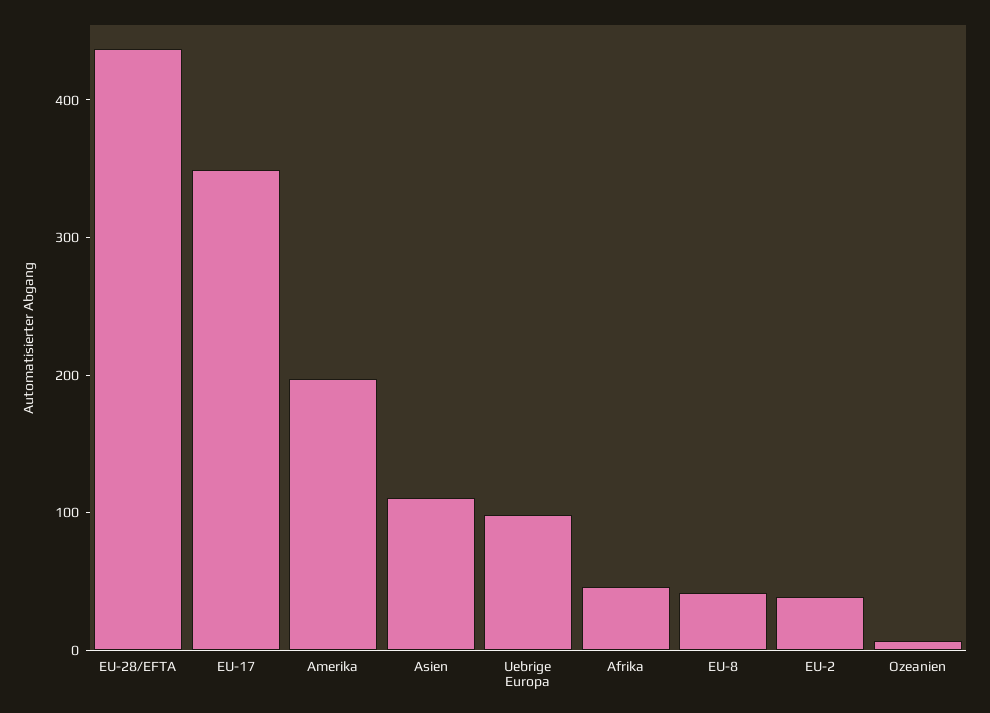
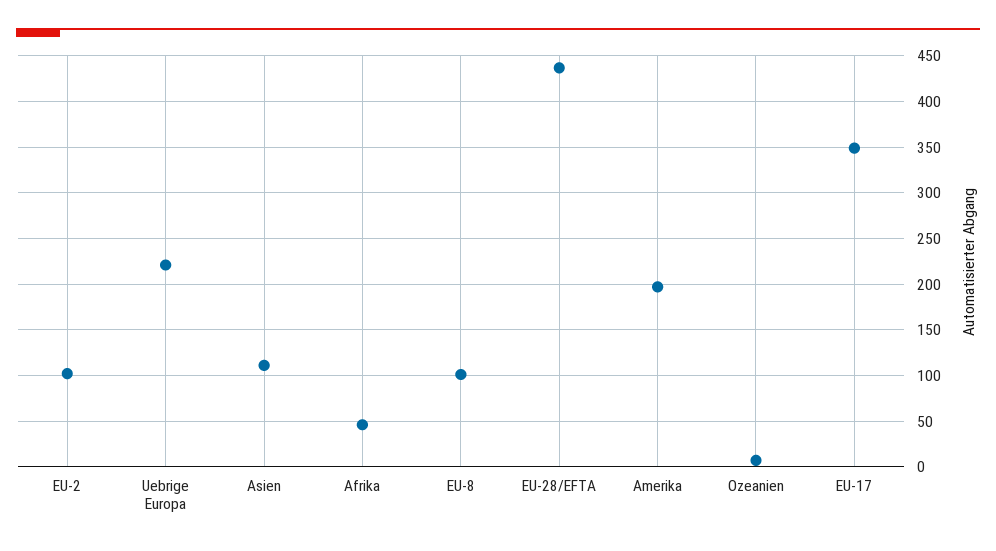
Uebrige Europa: 100 -> 220
EU-8: 40 -> 100
EU-2: 40 -> 100

